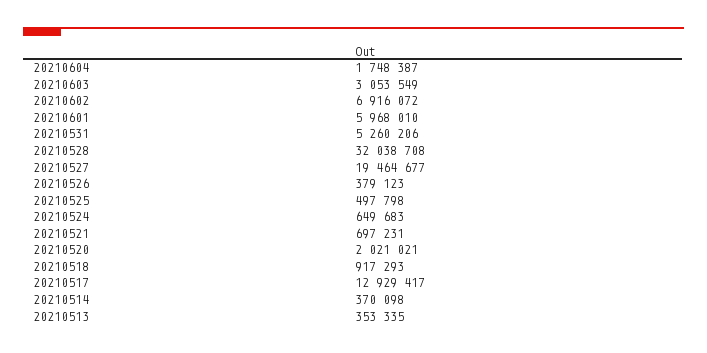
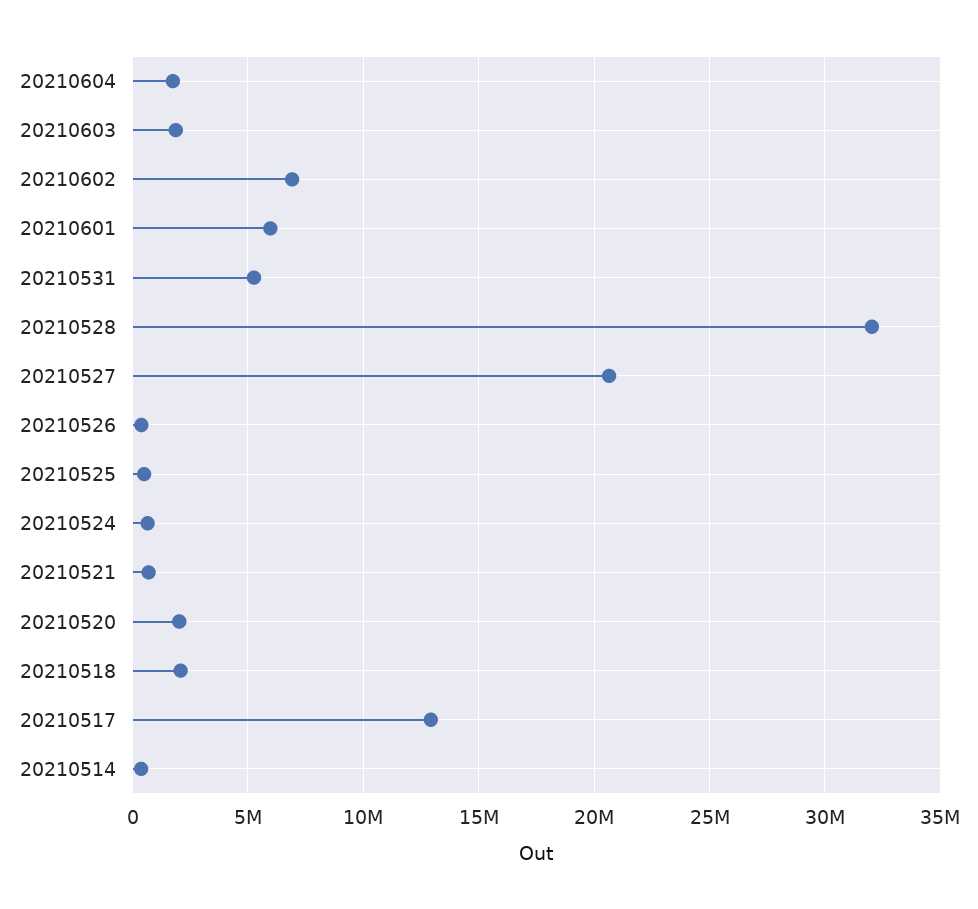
20210603: 3053549 -> 2000000
20210527: 19464677 -> 20500000
20210518: 917293 -> 2000000
20210513: 353335 -> none

